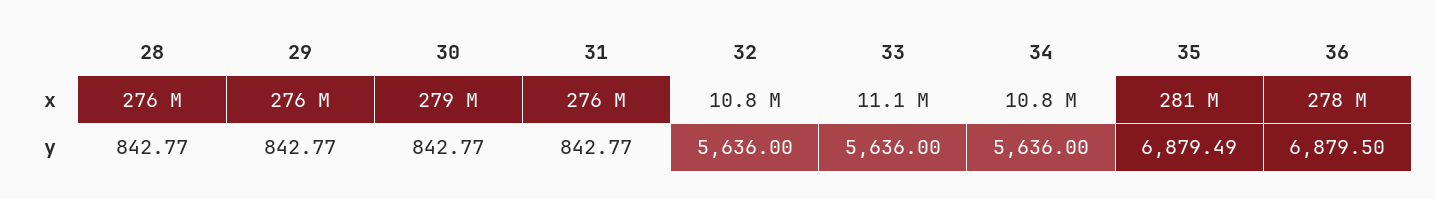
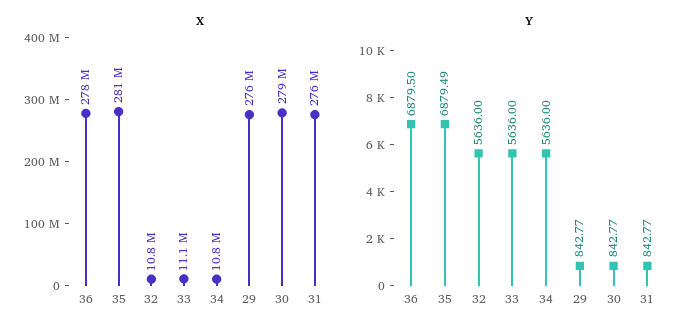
x, 28: 276000000 -> none
y, 28: 842.77 -> none

